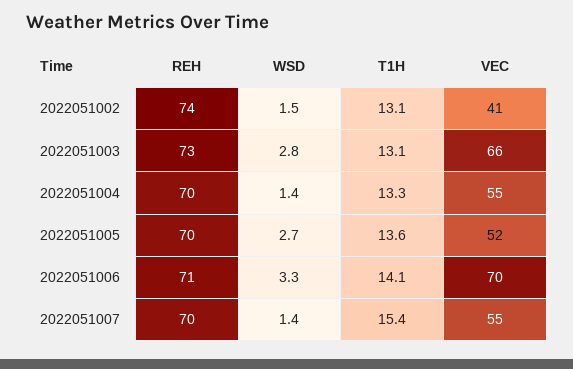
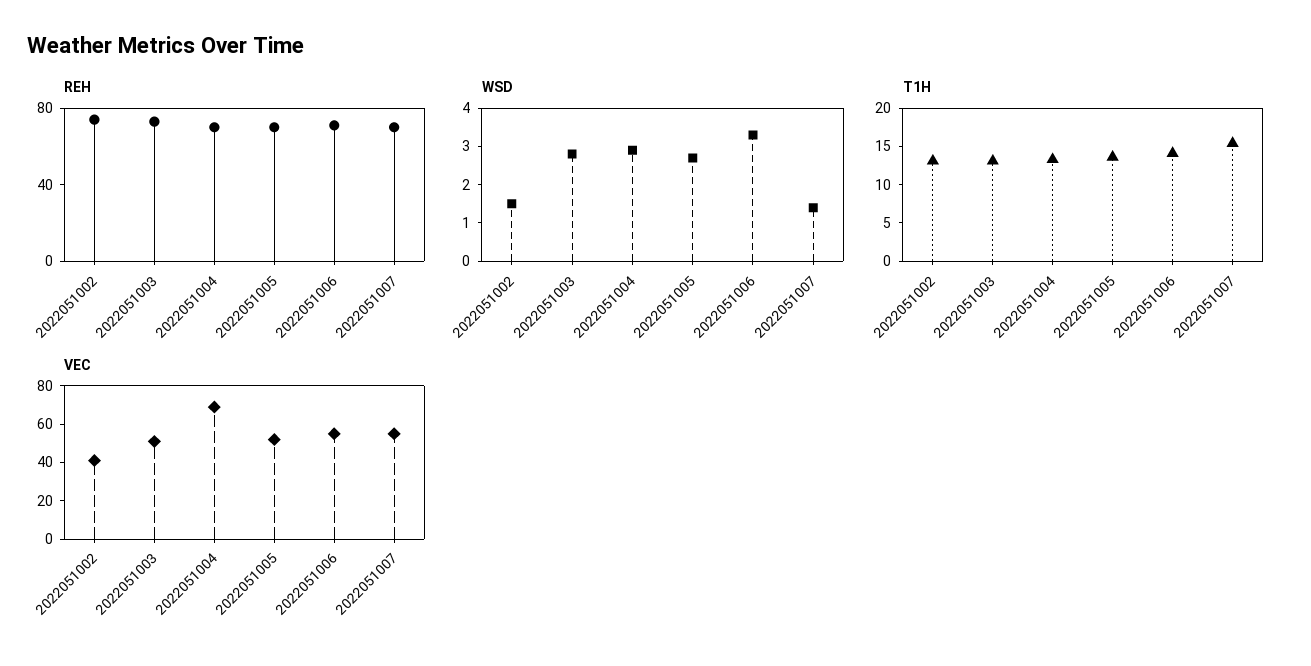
VEC, 2022051003: 66 -> 50
WSD, 2022051004: 1.4 -> 3
VEC, 2022051004: 55 -> 70
VEC, 2022051006: 70 -> 55

